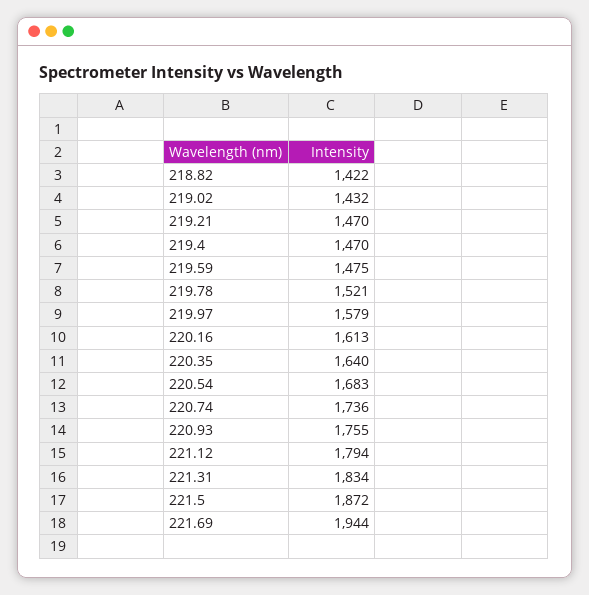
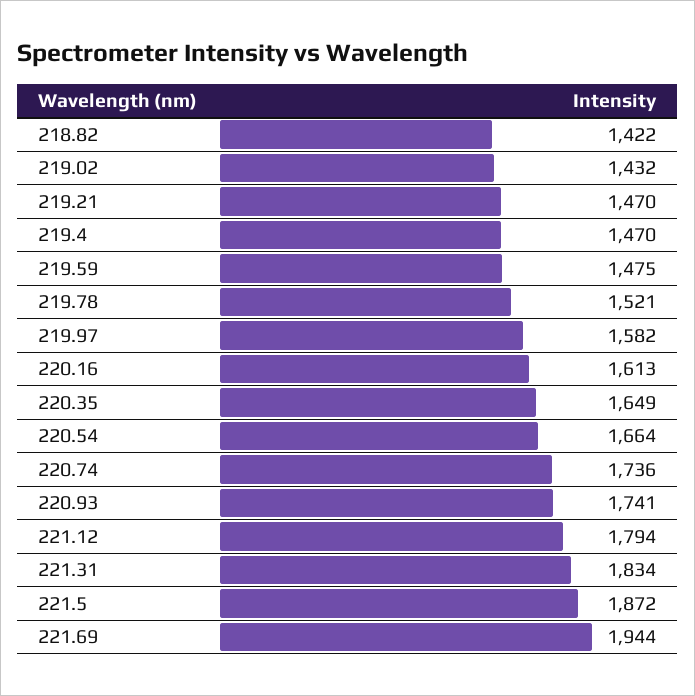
219.97: 1579 -> 1582
220.35: 1640 -> 1649
220.54: 1683 -> 1664
220.93: 1755 -> 1741

